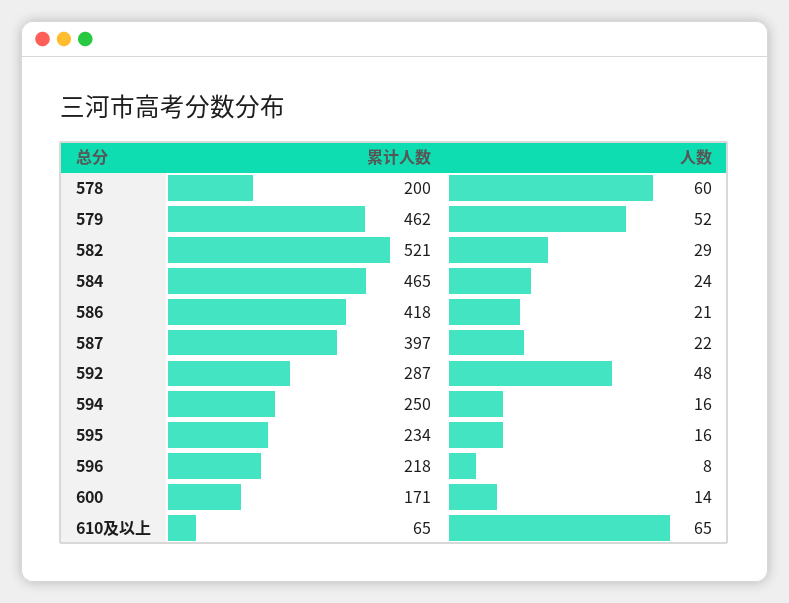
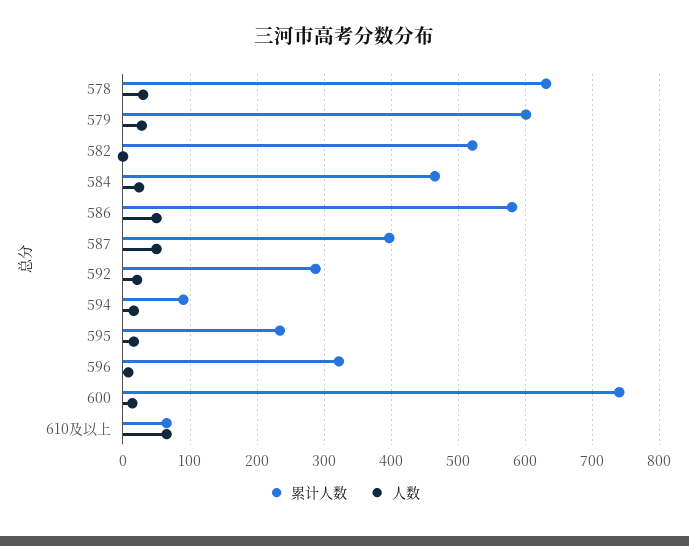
累计人数, 578: 200 -> 630
人数, 578: 60 -> 30
累计人数, 579: 462 -> 600
人数, 579: 52 -> 30
人数, 582: 29 -> 0
累计人数, 586: 418 -> 580
人数, 586: 21 -> 50
人数, 587: 22 -> 50
人数, 592: 48 -> 20
累计人数, 594: 250 -> 90
累计人数, 596: 218 -> 320
累计人数, 600: 171 -> 740

